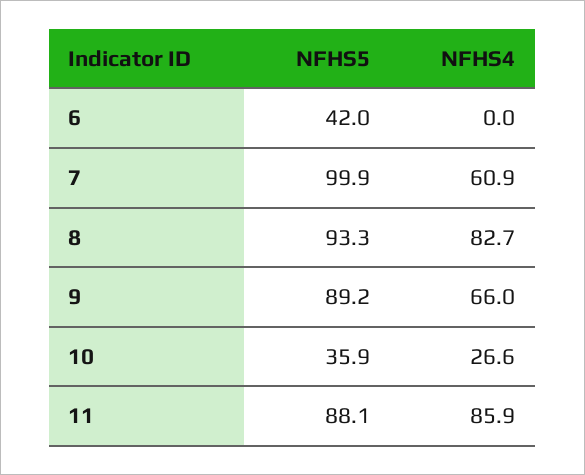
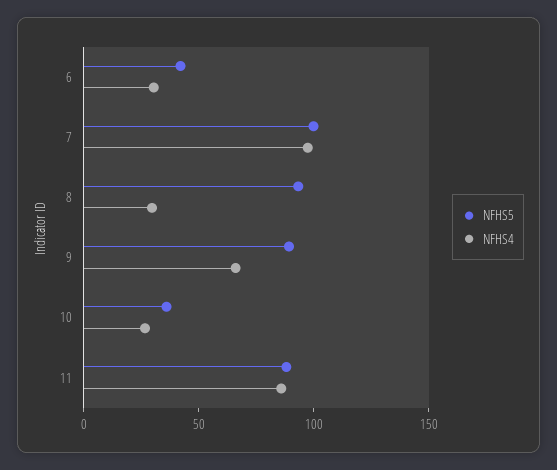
NFHS4, 6: 0 -> 30
NFHS4, 7: 60.9 -> 100
NFHS4, 8: 82.7 -> 30

